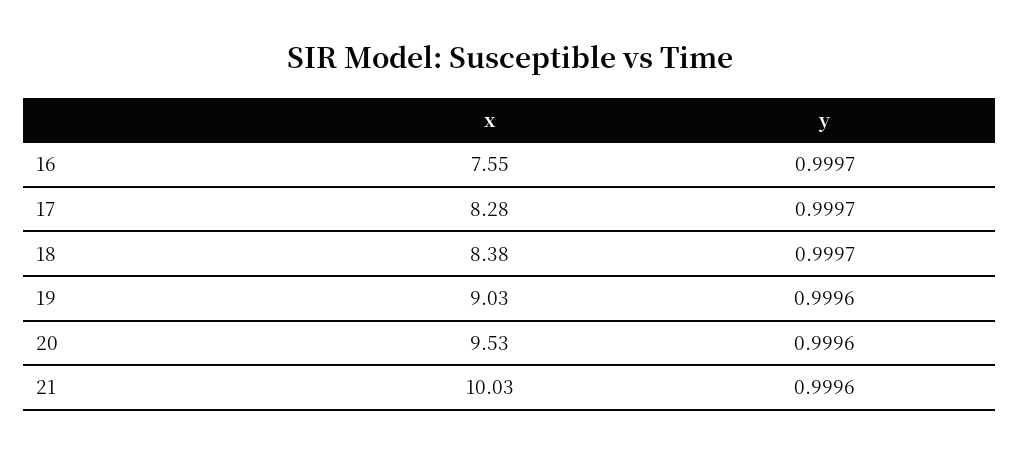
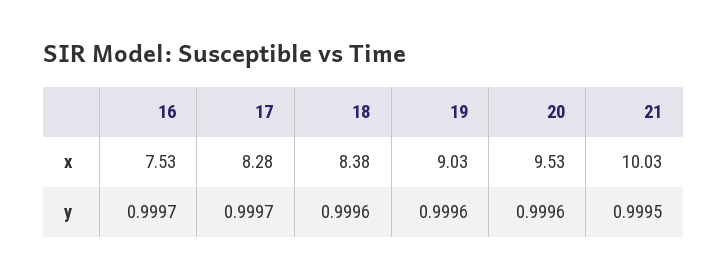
x, 16: 7.55 -> 7.53
y, 18: 0.9997 -> 0.9996
y, 21: 0.9996 -> 0.9995

